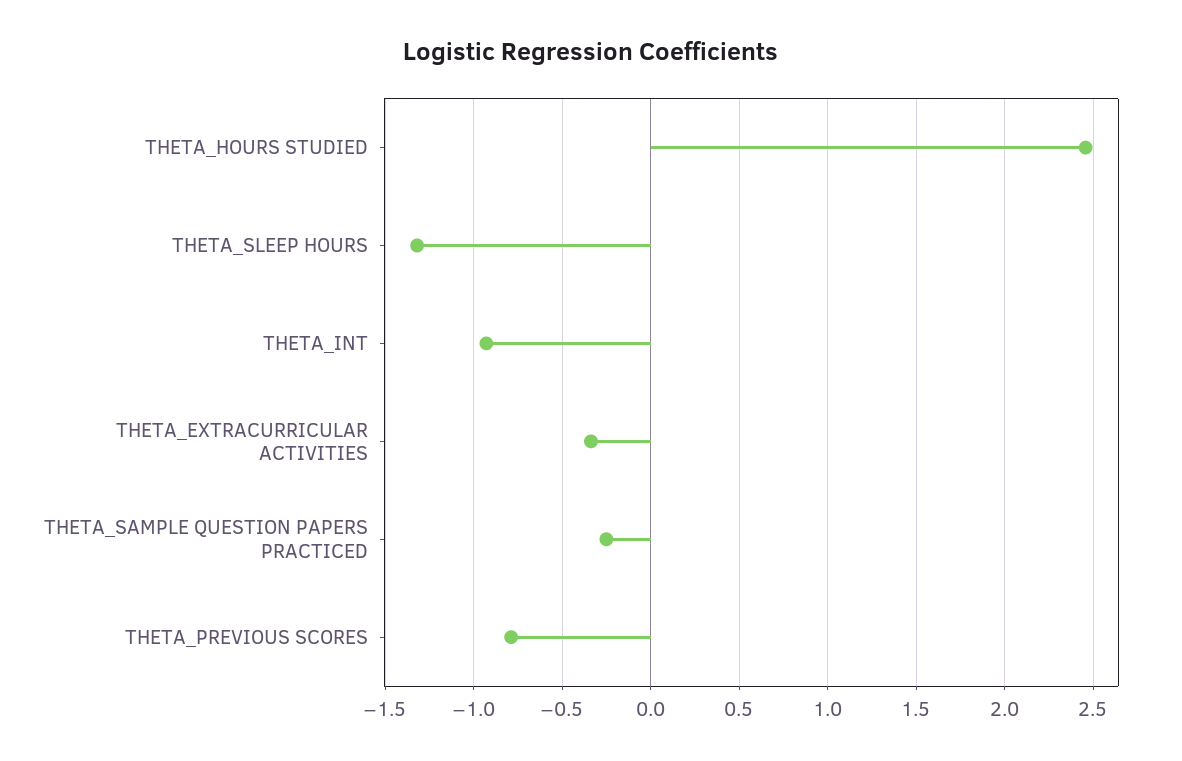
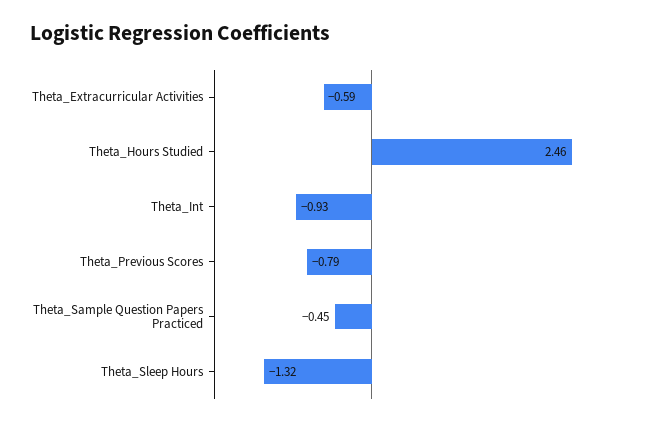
THETA_EXTRACURRICULAR ACTIVITIES: -0.35 -> -0.59
THETA_SAMPLE QUESTION PAPERS PRACTICED: -0.25 -> -0.45

